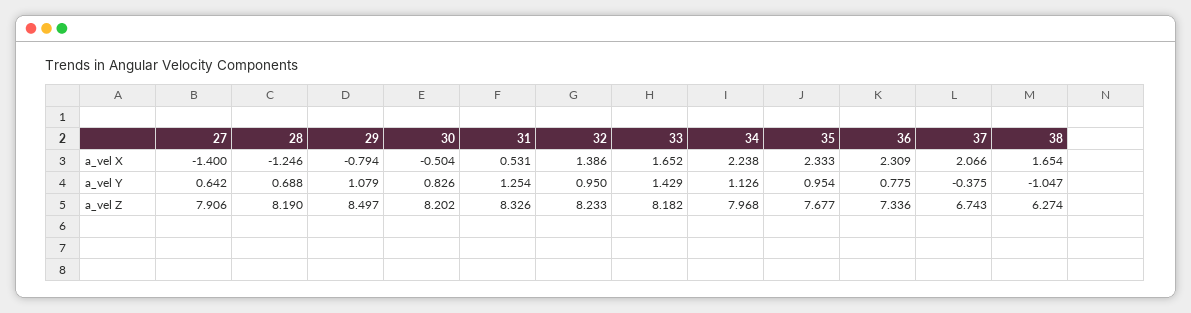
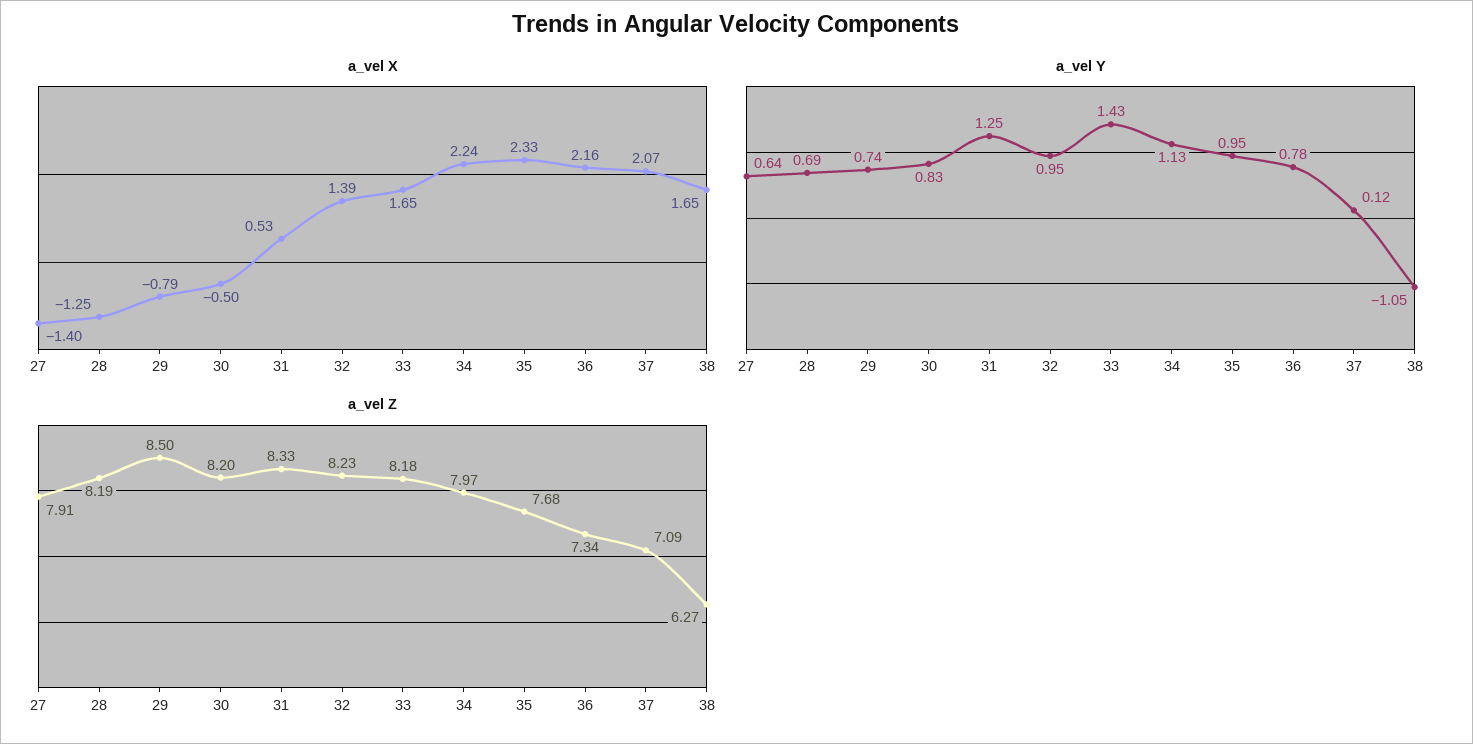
a_vel X, 36: 2.309 -> 2.16
a_vel Y, 29: 1.079 -> 0.74
a_vel Y, 37: -0.375 -> 0.12
a_vel Z, 37: 6.743 -> 7.09

